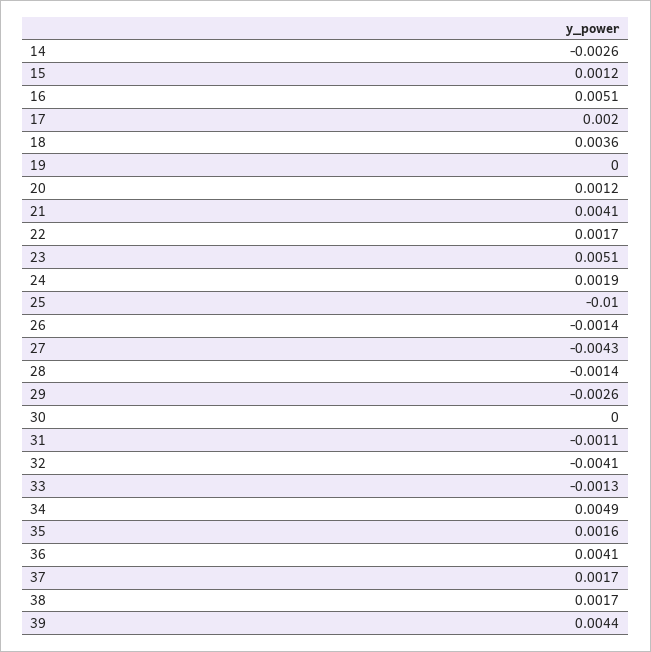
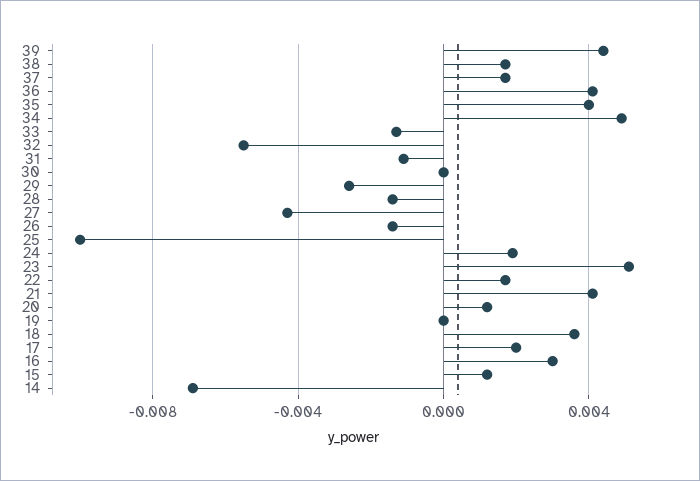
14: -0.0026 -> -0.007
16: 0.0051 -> 0.003
32: -0.0041 -> -0.0055
35: 0.0016 -> 0.004

